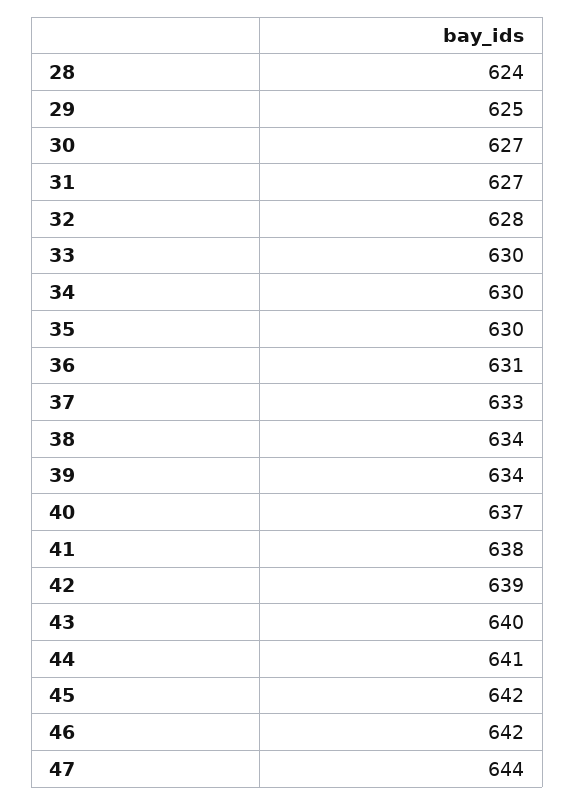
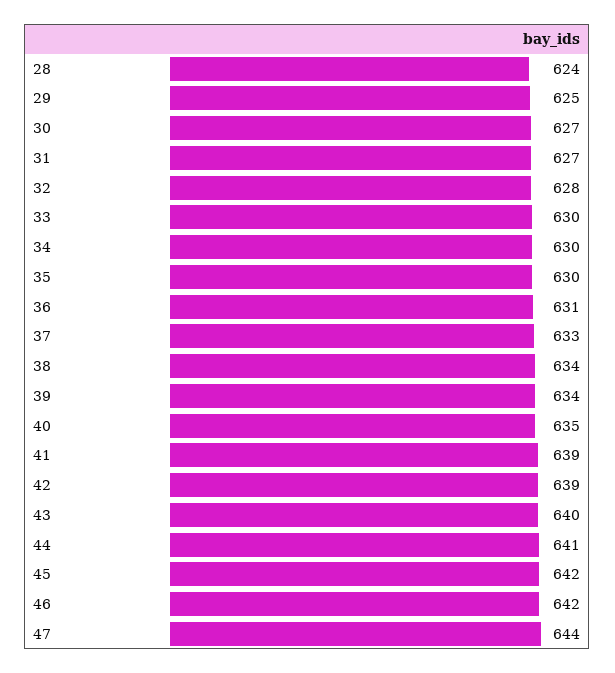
40: 637 -> 635
41: 638 -> 639

